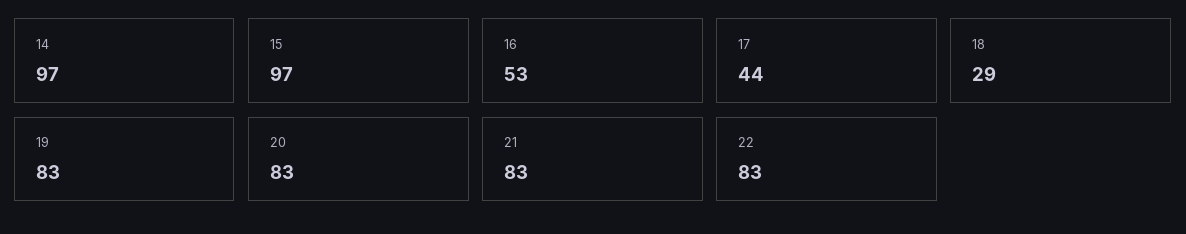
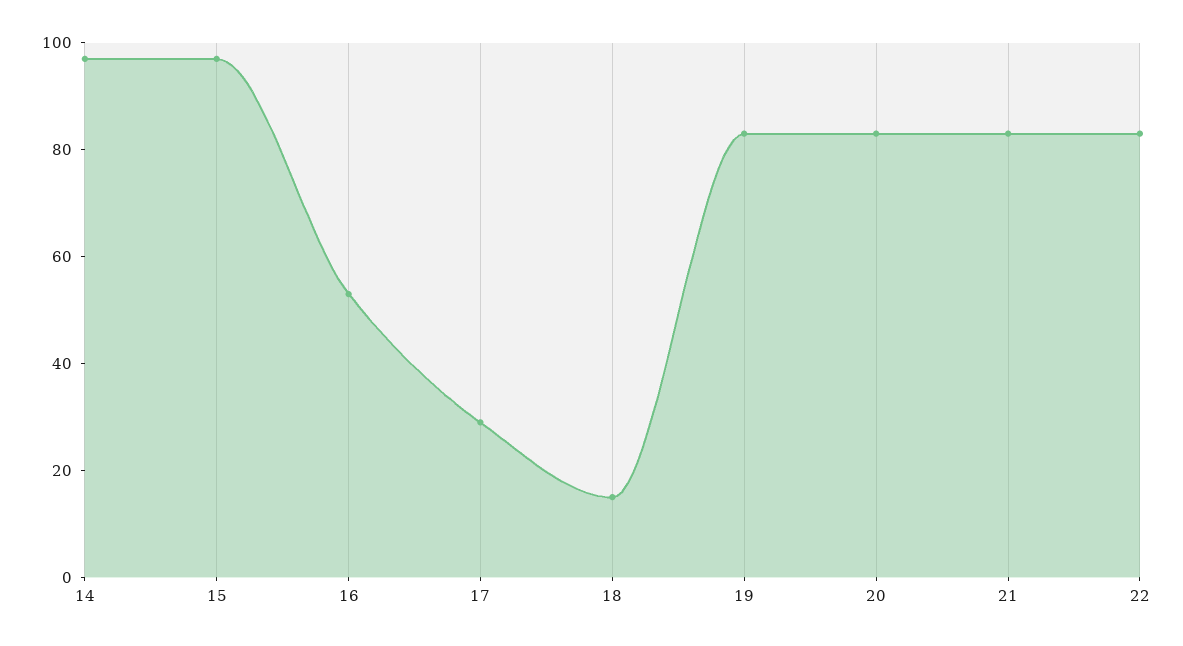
17: 44 -> 30
18: 29 -> 15

